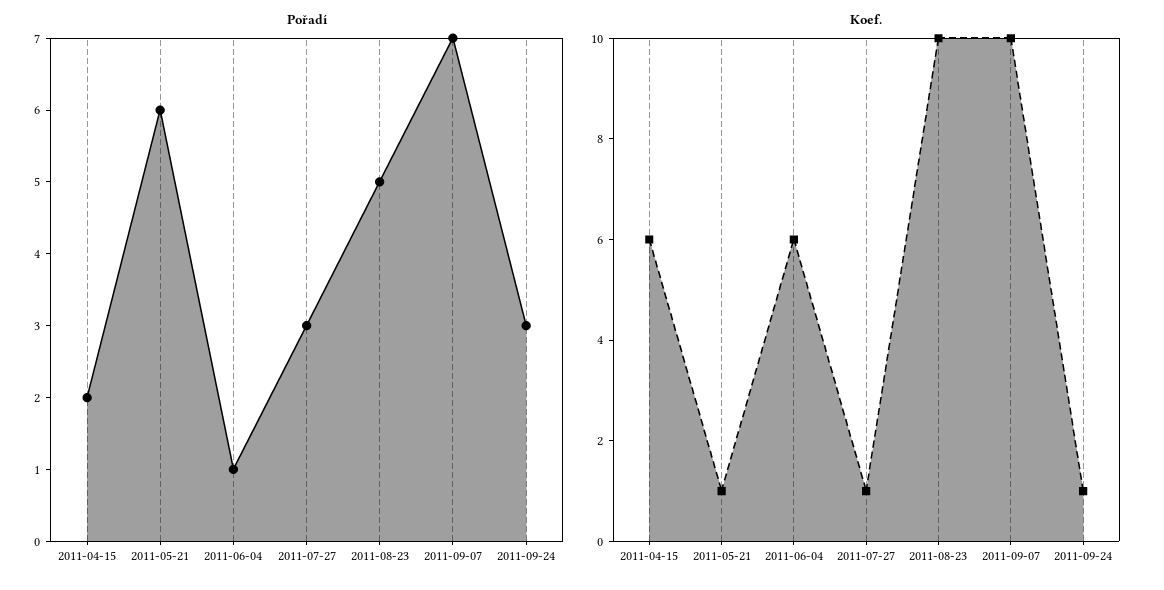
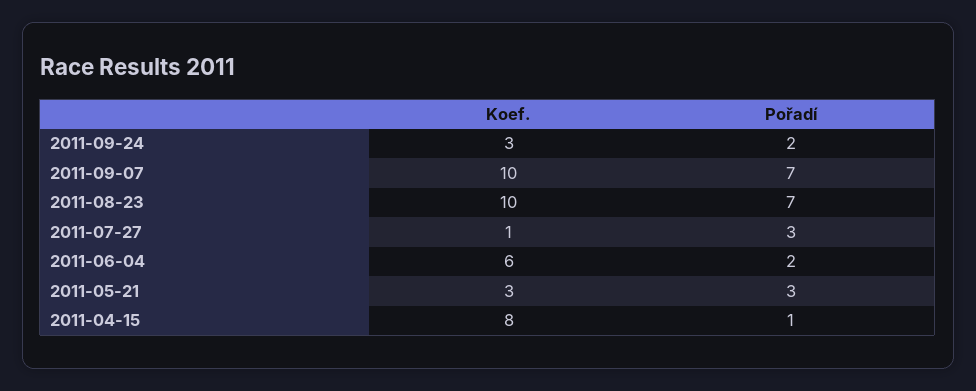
Pořadí, 2011-04-15: 2 -> 1
Pořadí, 2011-05-21: 6 -> 3
Pořadí, 2011-06-04: 1 -> 2
Pořadí, 2011-08-23: 5 -> 7
Pořadí, 2011-09-24: 3 -> 2
Koef., 2011-04-15: 6 -> 8
Koef., 2011-05-21: 1 -> 3
Koef., 2011-09-24: 1 -> 3

